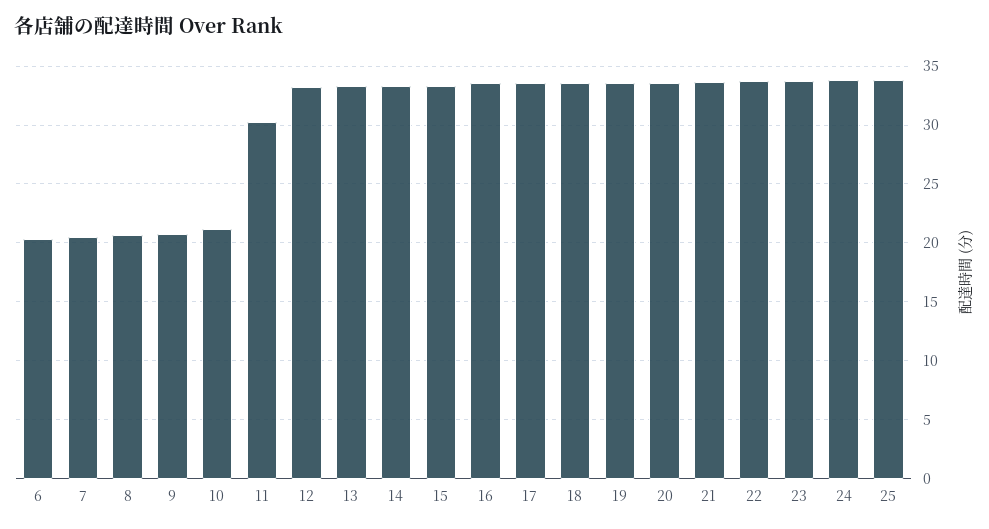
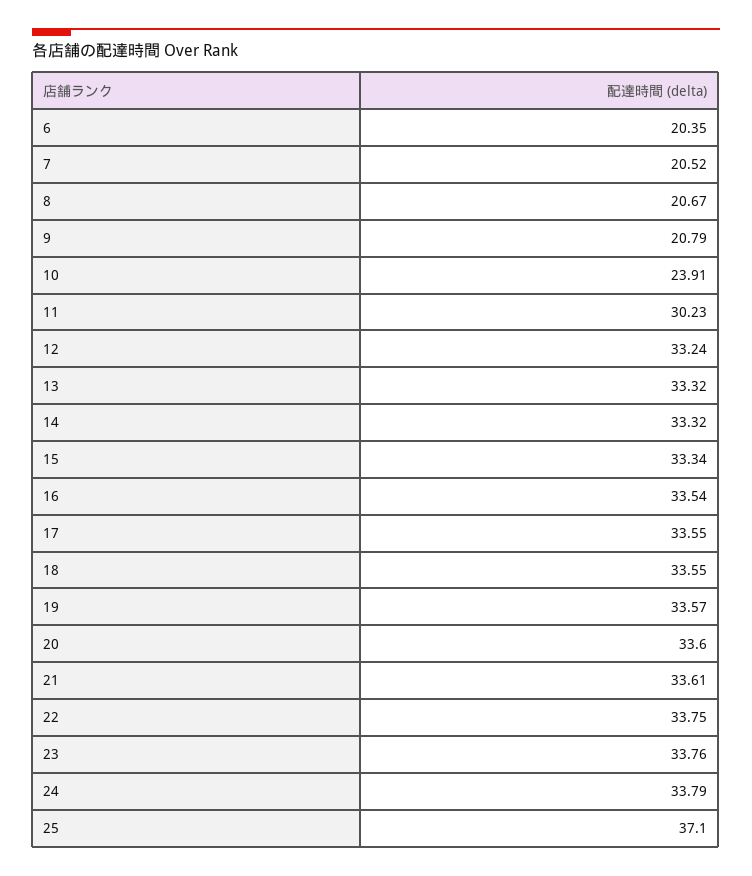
10: 21 -> 23.91
25: 34 -> 37.1

